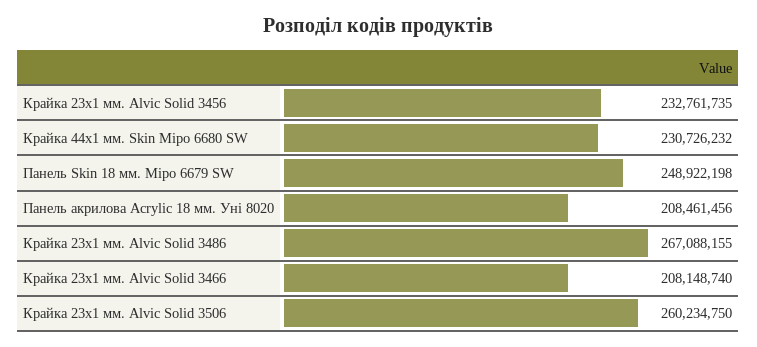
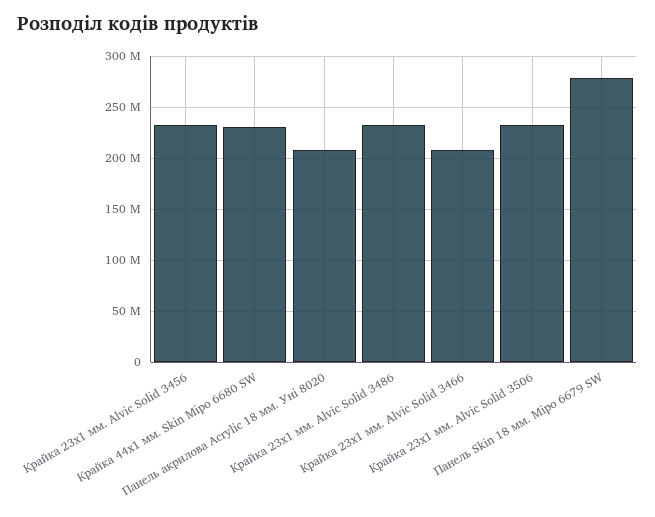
Панель Skin 18 мм. Міро 6679 SW: 248922198 -> 280000000
Крайка 23x1 мм. Alvic Solid 3486: 267088155 -> 230000000
Крайка 23x1 мм. Alvic Solid 3506: 260234750 -> 230000000

